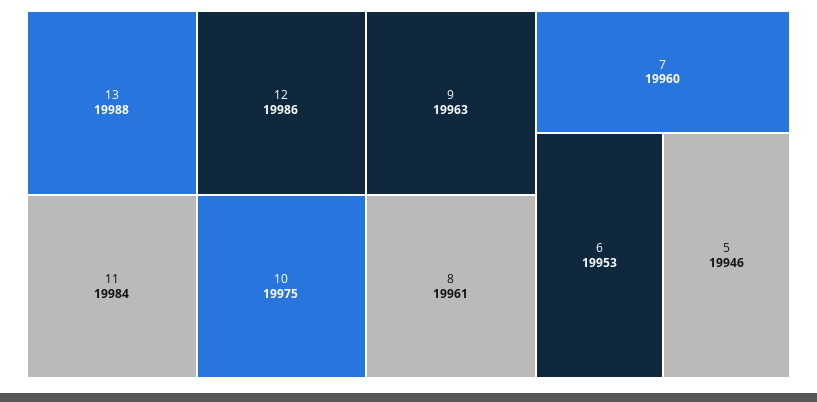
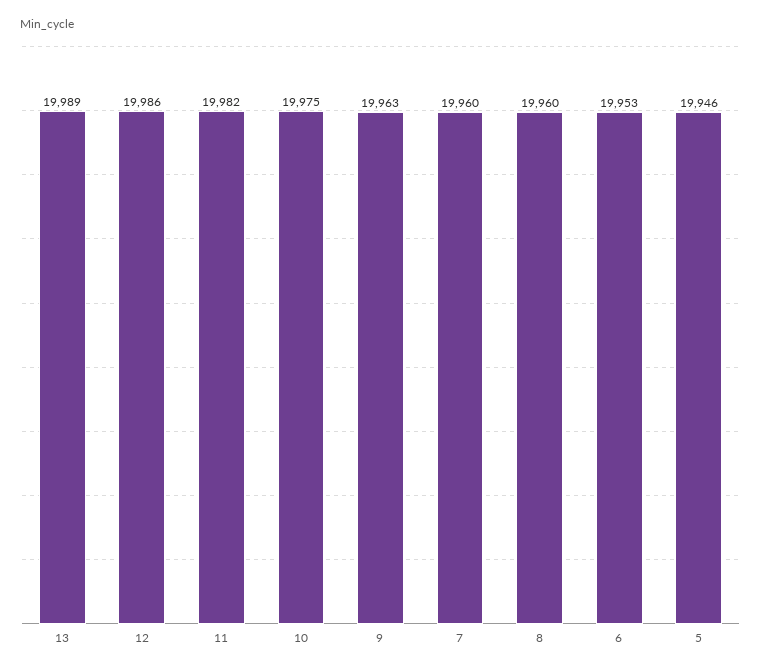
13: 19988 -> 19989
11: 19984 -> 19982
8: 19961 -> 19960

